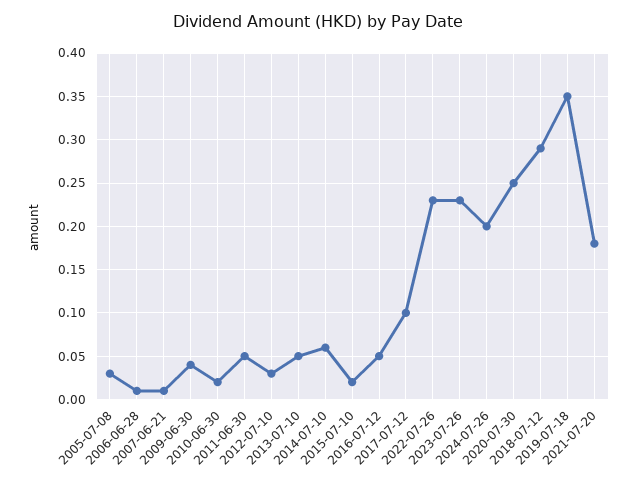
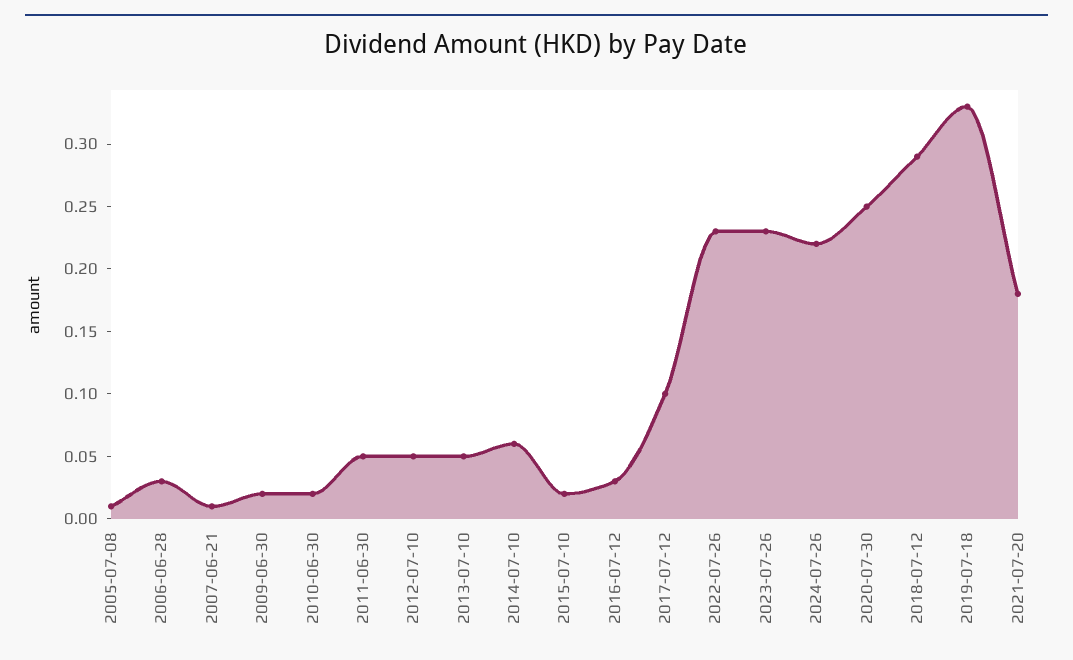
2005-07-08: 0.03 -> 0.01
2006-06-28: 0.01 -> 0.03
2009-06-30: 0.04 -> 0.02
2012-07-10: 0.03 -> 0.05
2016-07-12: 0.05 -> 0.03
2024-07-26: 0.2 -> 0.22
2019-07-18: 0.35 -> 0.33

